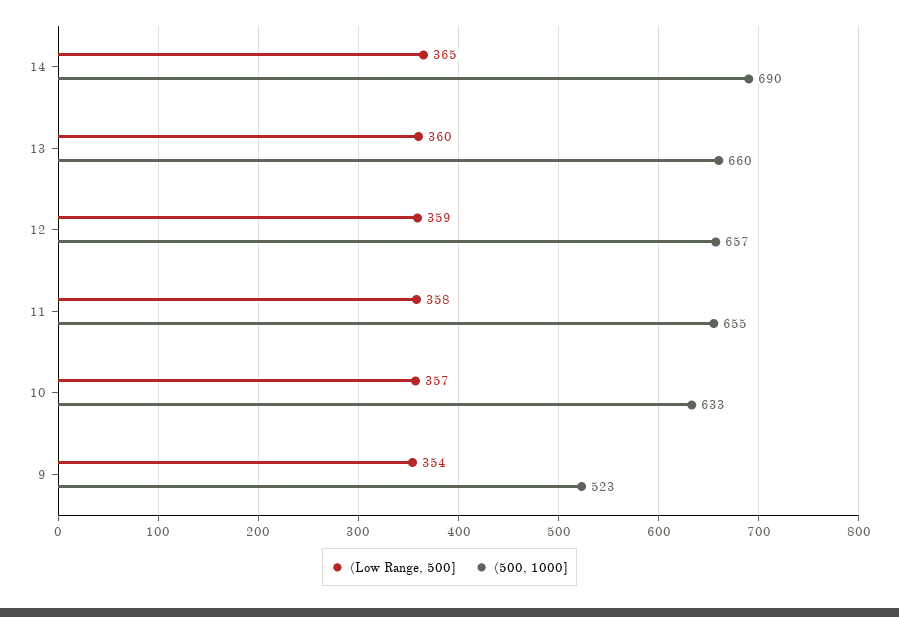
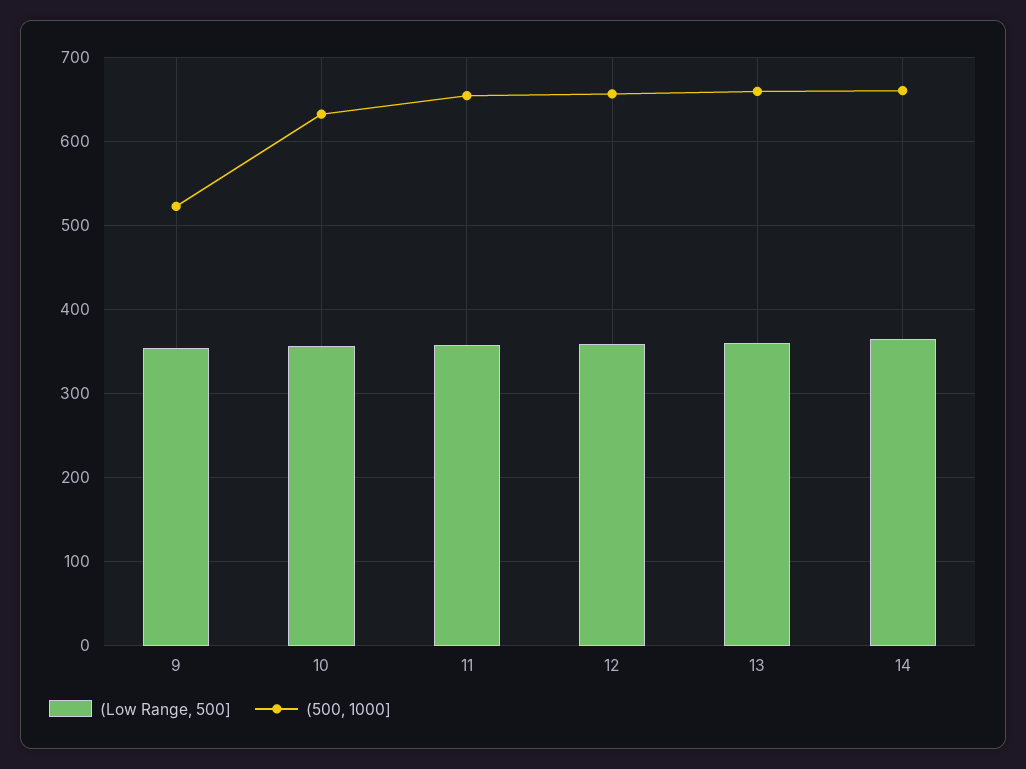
(500, 1000], 14: 690 -> 660

